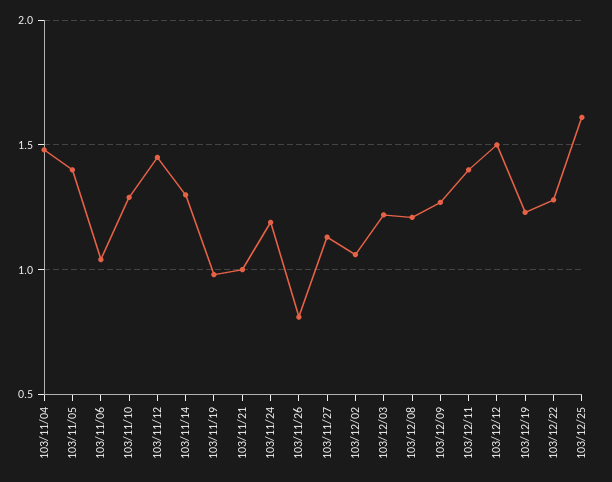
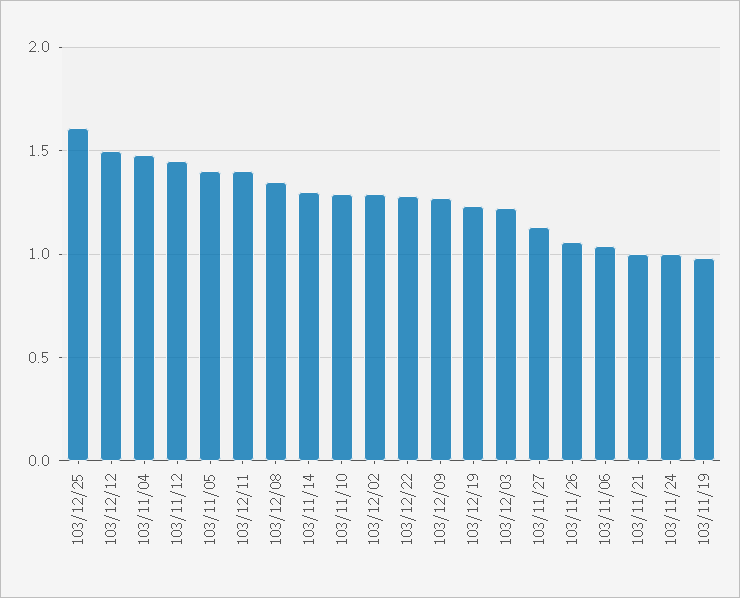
103/11/24: 1.2 -> 1
103/11/26: 0.8 -> 1.05
103/12/02: 1.05 -> 1.3
103/12/08: 1.2 -> 1.35

